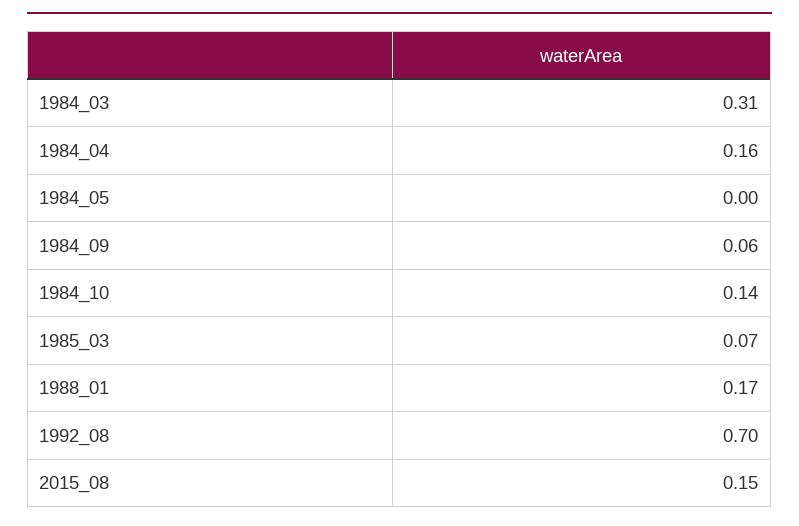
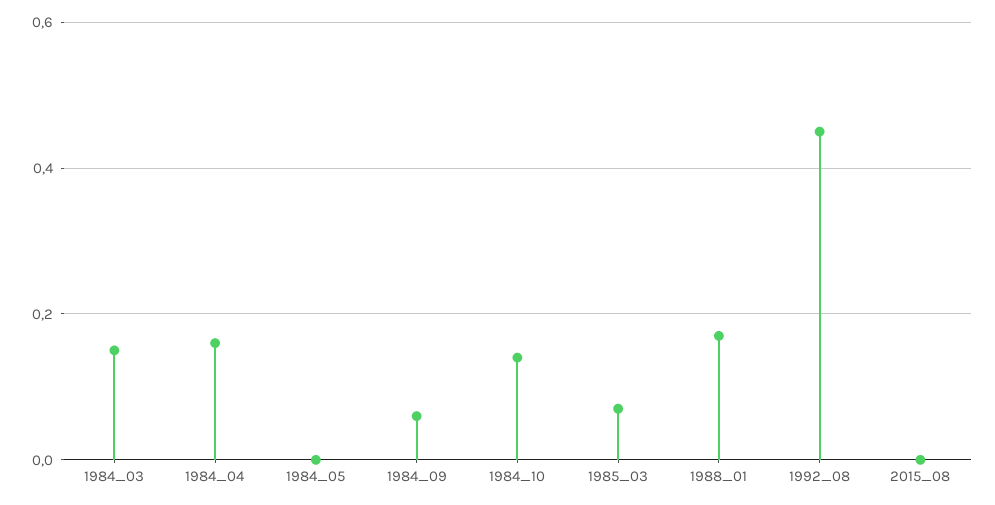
1984_03: 0.31 -> 0.15
1992_08: 0.7 -> 0.45
2015_08: 0.15 -> 0

